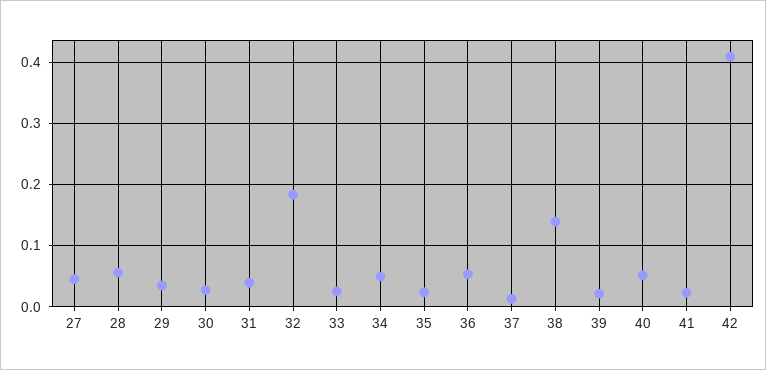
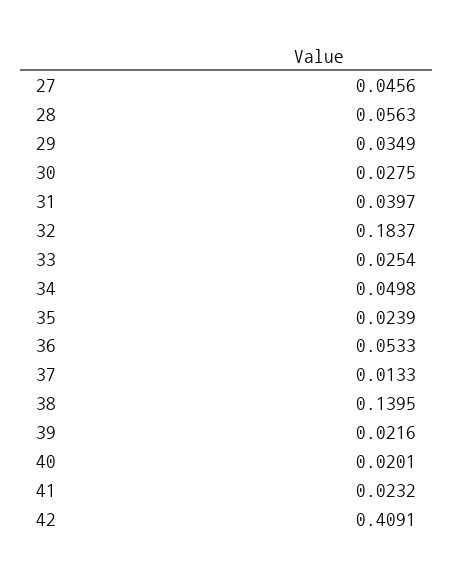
40: 0.05 -> 0.0201

